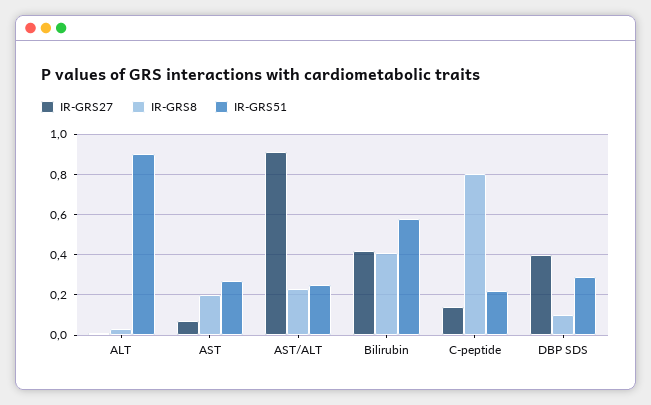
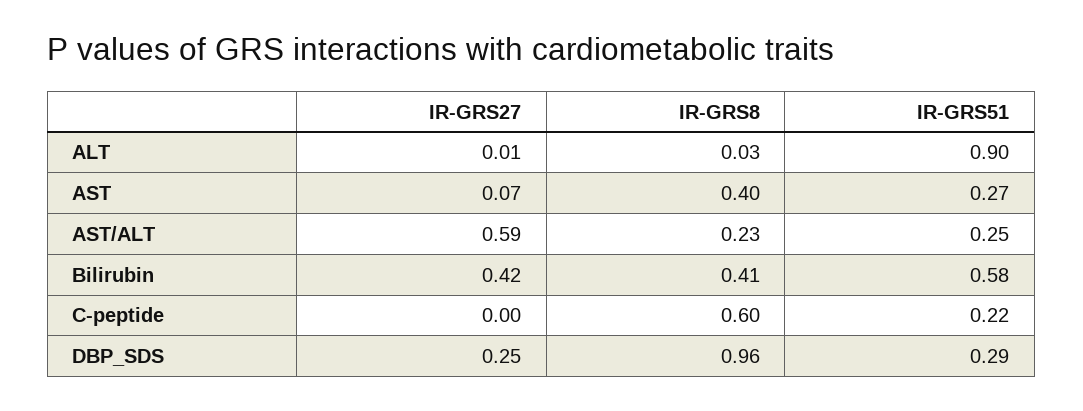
IR-GRS8, AST: 0.2 -> 0.4
IR-GRS27, AST/ALT: 0.9 -> 0.59
IR-GRS27, C-peptide: 0.15 -> 0
IR-GRS8, C-peptide: 0.8 -> 0.6
IR-GRS27, DBP SDS: 0.4 -> 0.25
IR-GRS8, DBP SDS: 0.1 -> 0.96

